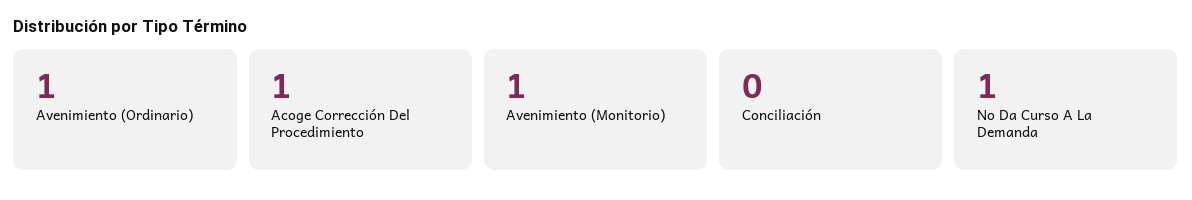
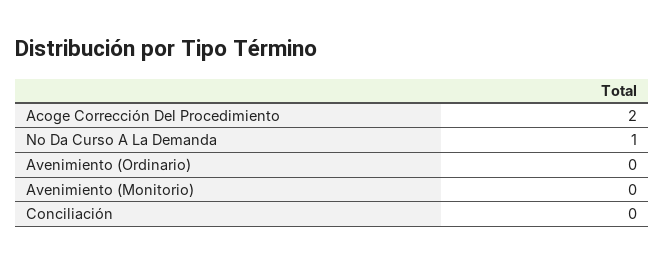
Avenimiento (Ordinario): 1 -> 0
Acoge Corrección Del Procedimiento: 1 -> 2
Avenimiento (Monitorio): 1 -> 0

